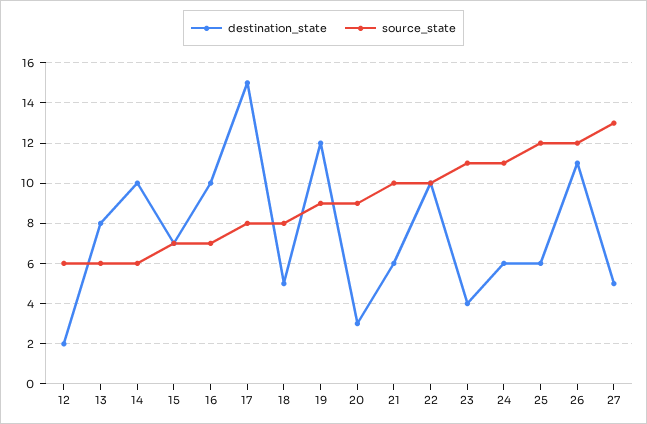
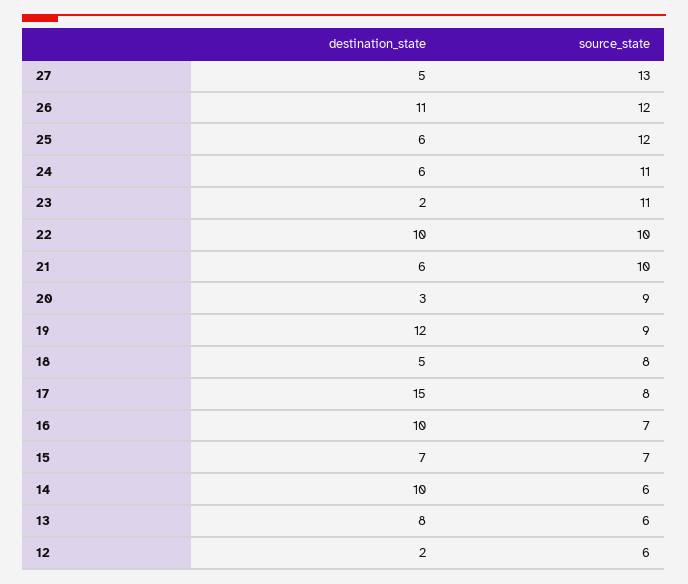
destination_state, 23: 4 -> 2

